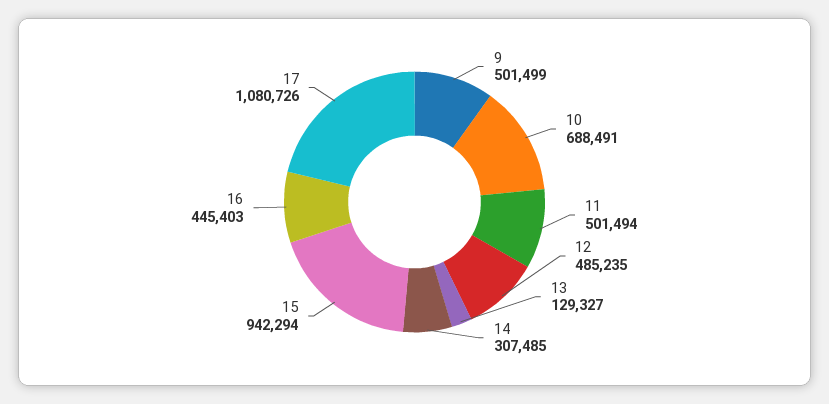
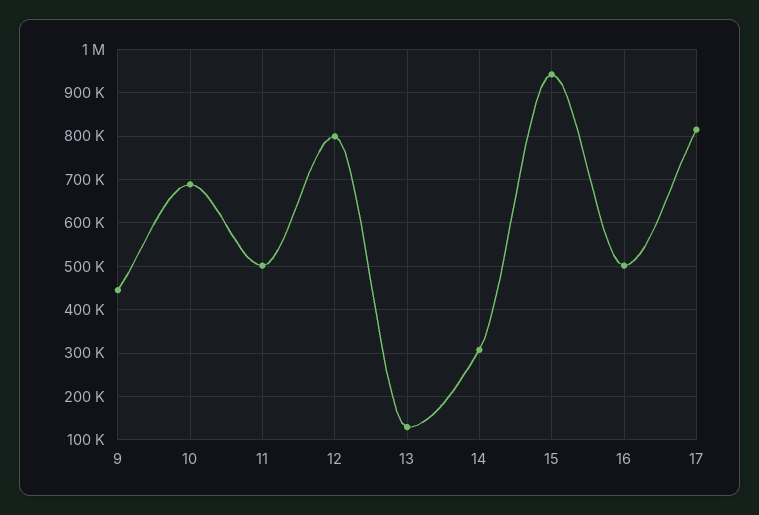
9: 501499 -> 440000
12: 485235 -> 800000
16: 445403 -> 500000
17: 1080726 -> 820000

